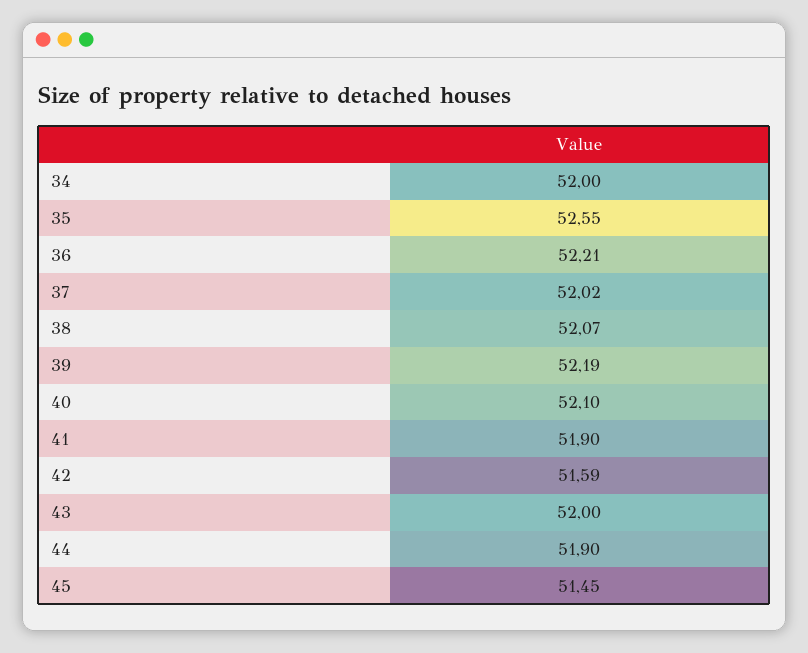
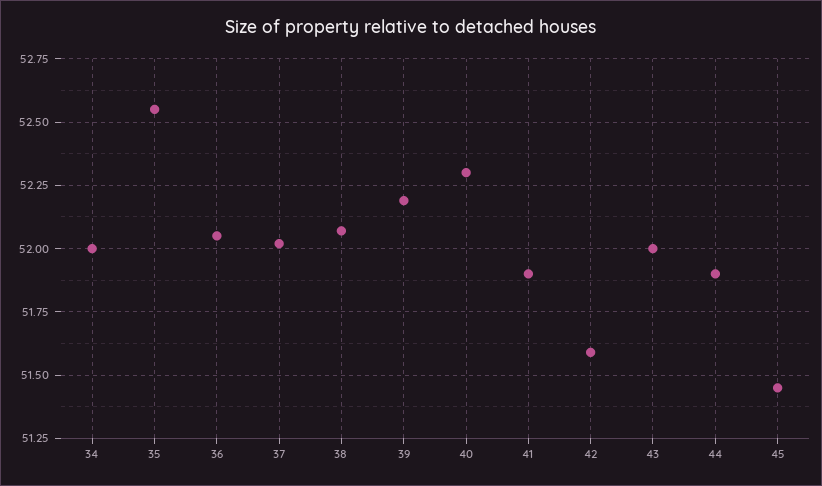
36: 52.21 -> 52.05
40: 52.1 -> 52.3

